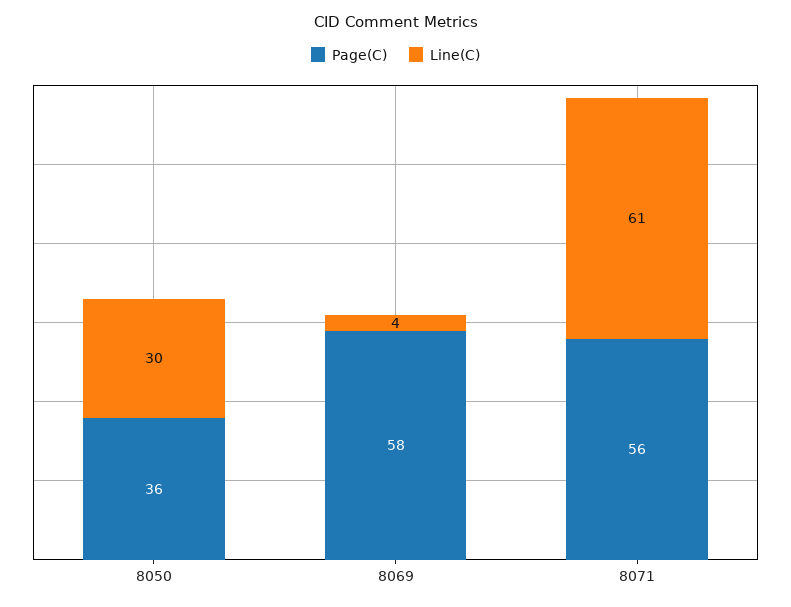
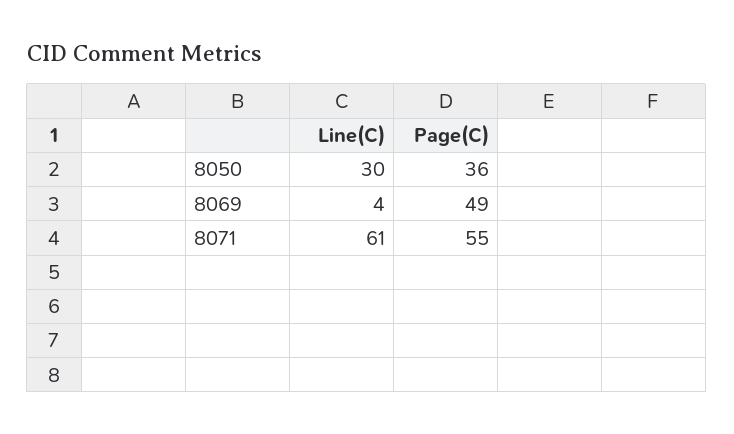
Page(C), 8069: 58 -> 49
Page(C), 8071: 56 -> 55

